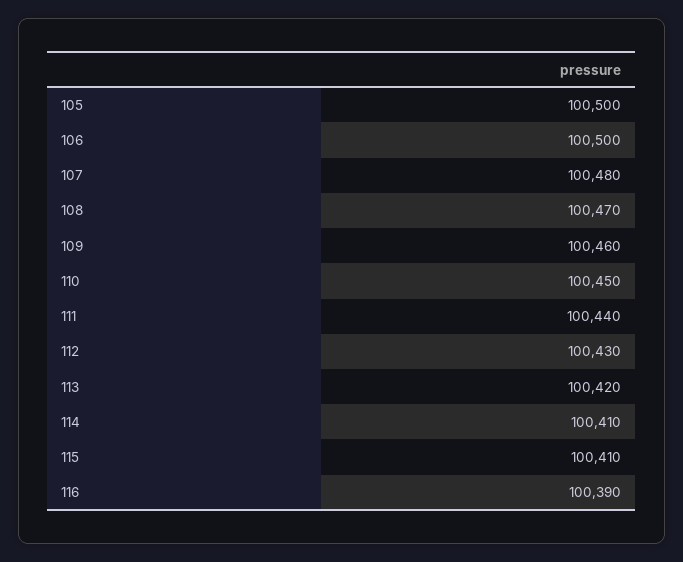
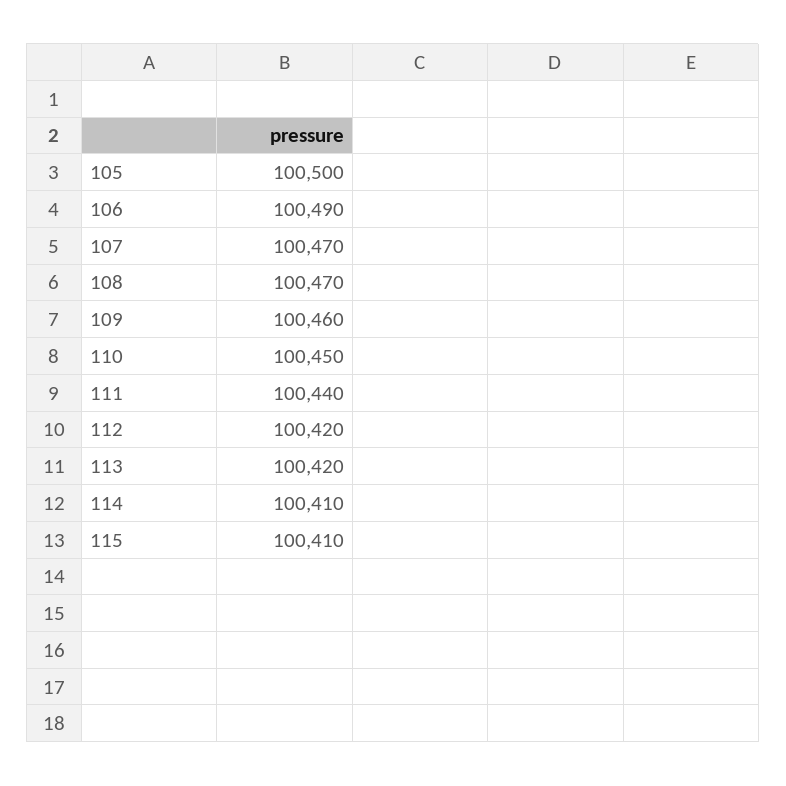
106: 100500 -> 100490
107: 100480 -> 100470
112: 100430 -> 100420
116: 100390 -> none

